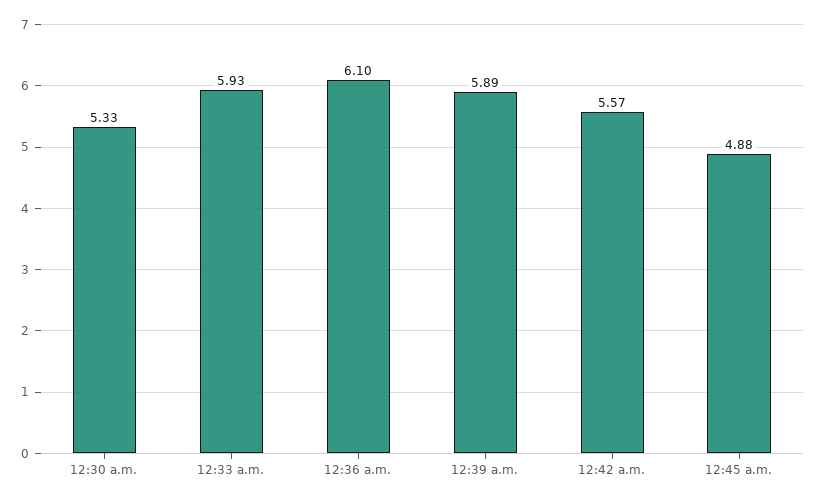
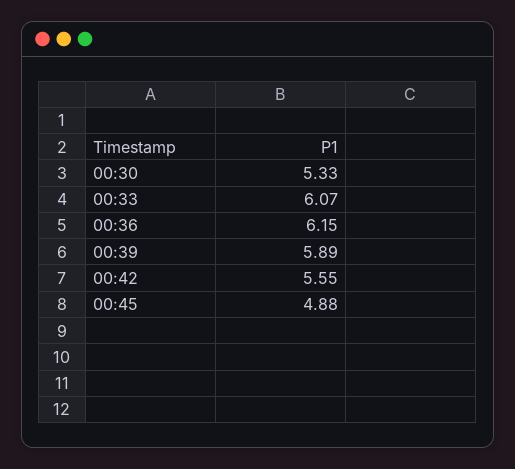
12:33 a.m.: 5.93 -> 6.07
12:36 a.m.: 6.1 -> 6.15
12:42 a.m.: 5.57 -> 5.55

